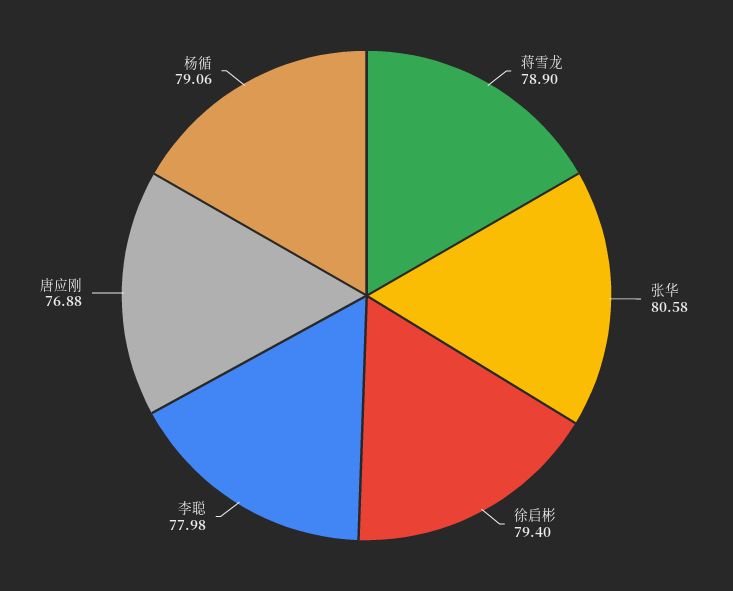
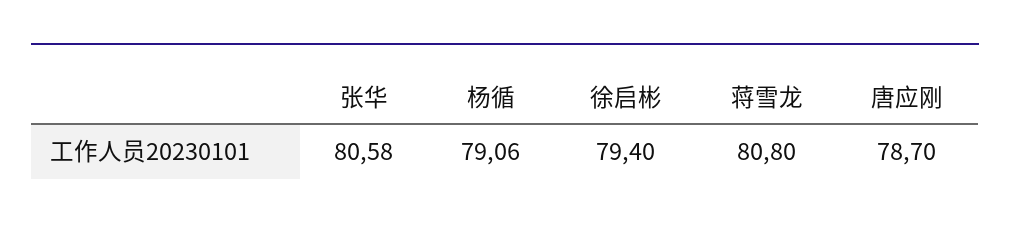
蒋雪龙: 78.9 -> 80.8
李聪: 77.98 -> none
唐应刚: 76.88 -> 78.7

